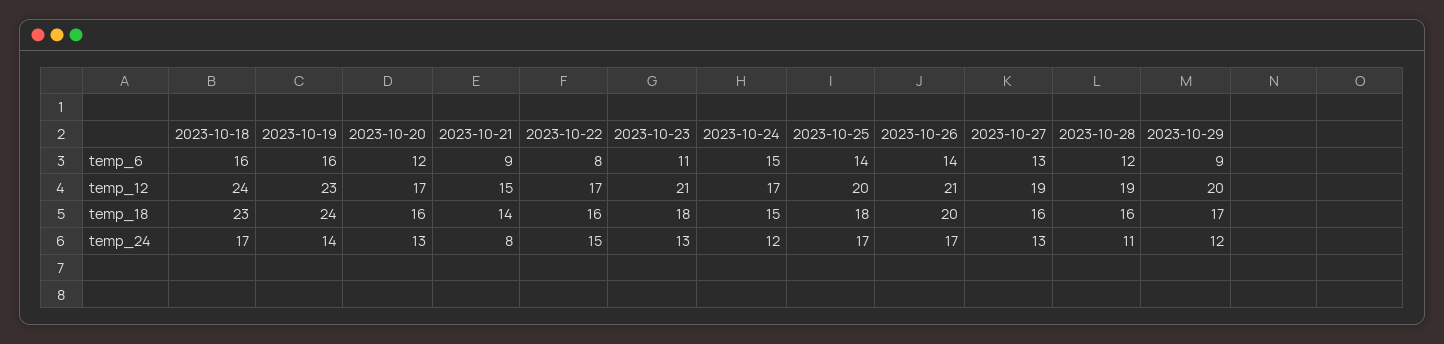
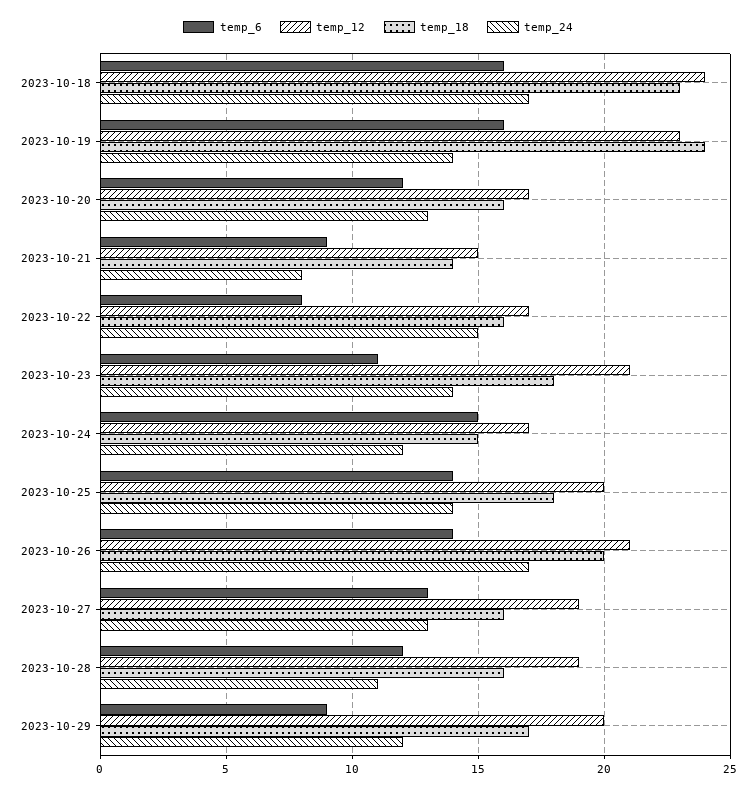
temp_24, 2023-10-23: 13 -> 14
temp_24, 2023-10-25: 17 -> 14

